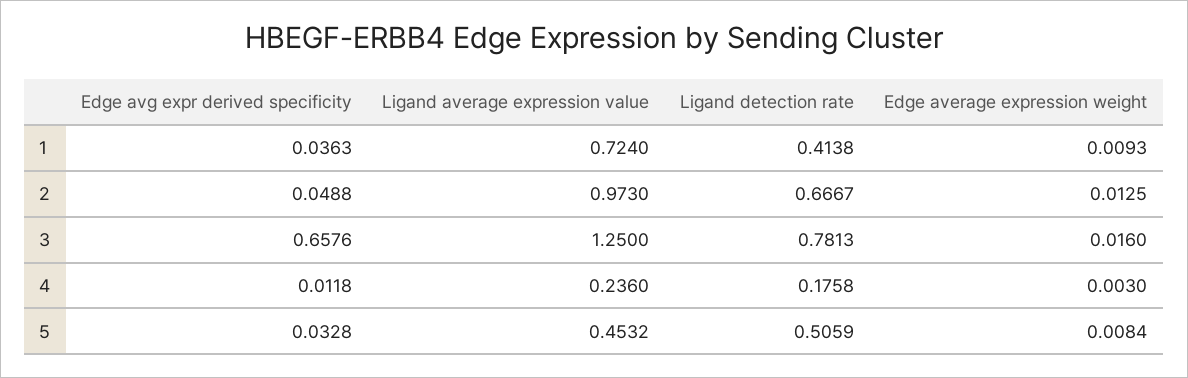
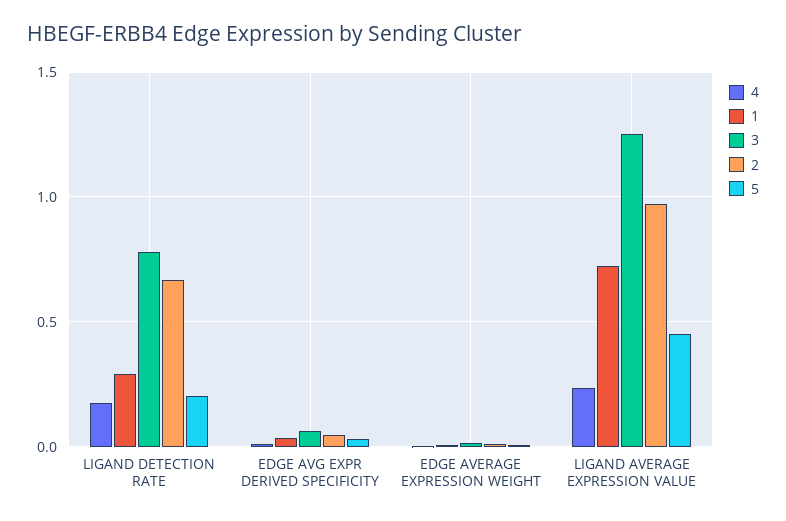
1, Ligand detection rate: 0.4138 -> 0.3
3, Edge avg expr derived specificity: 0.6576 -> 0.05
5, Ligand detection rate: 0.5059 -> 0.2

